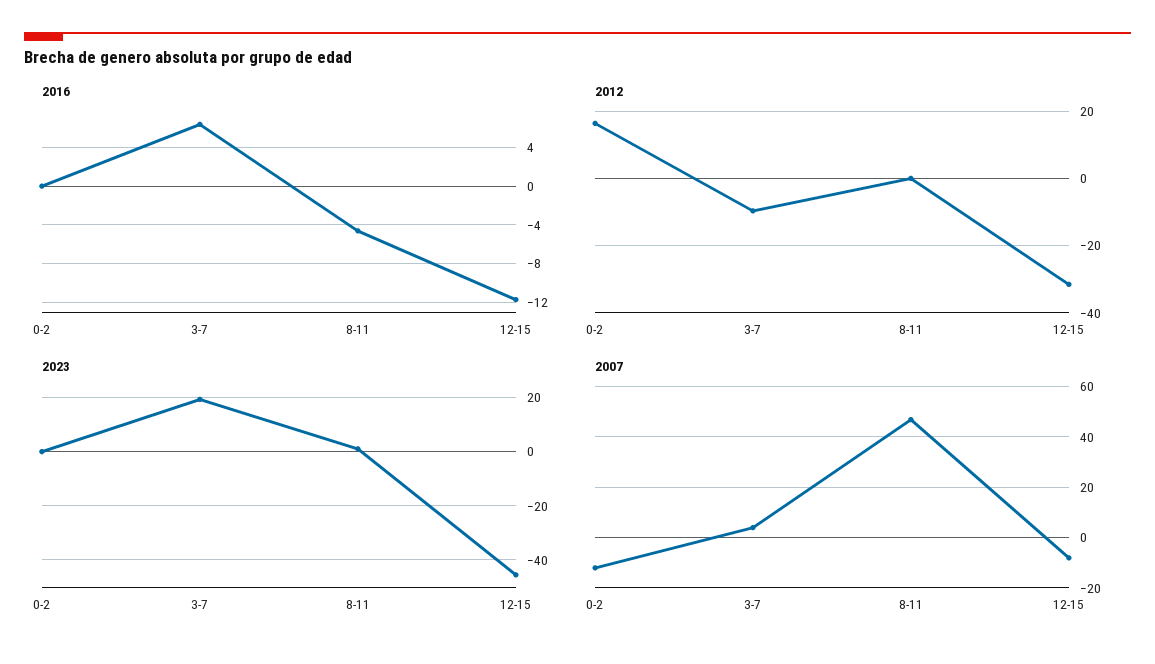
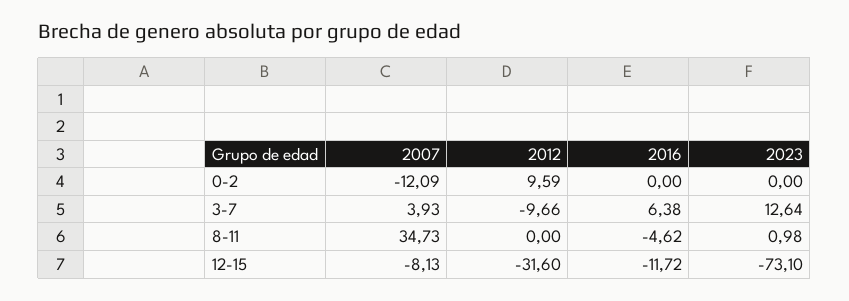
2012, 0-2: 16 -> 9.59
2023, 3-7: 20 -> 12.64
2023, 12-15: -45 -> -73.1
2007, 8-11: 47.5 -> 34.73

